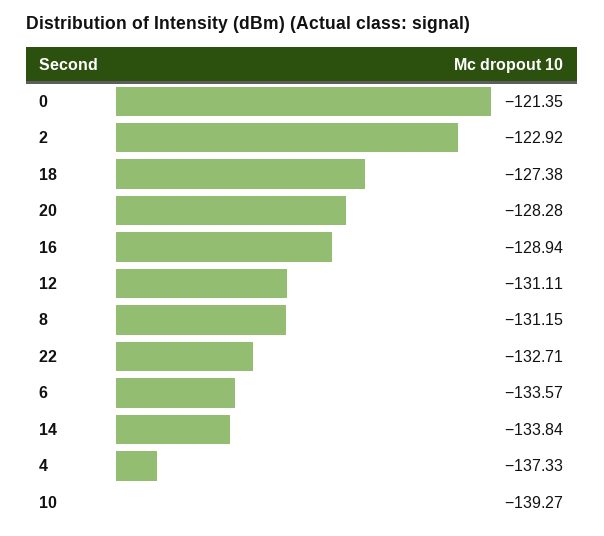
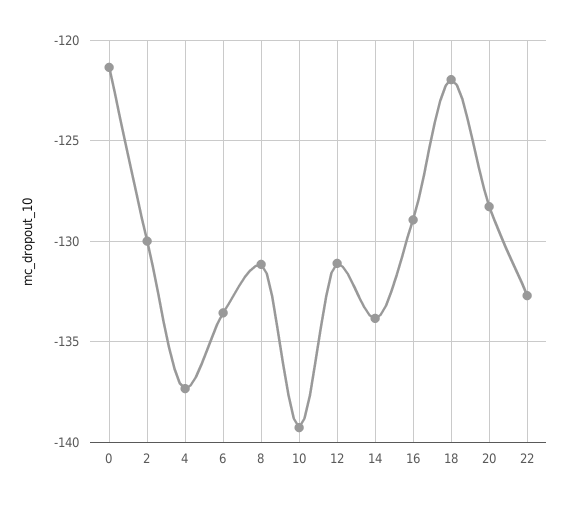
2: -122.92 -> -130
18: -127.38 -> -122

